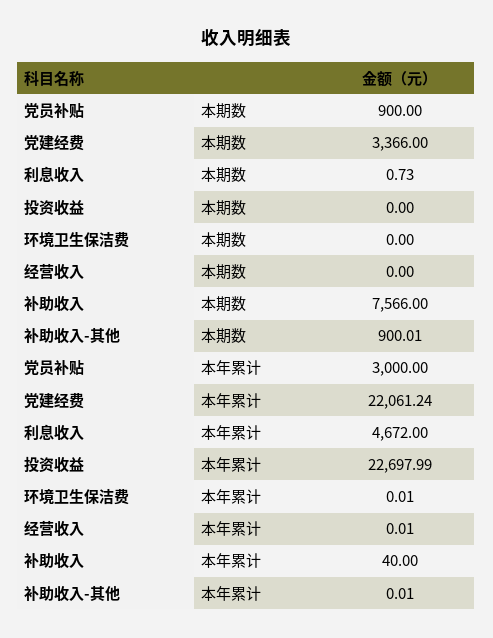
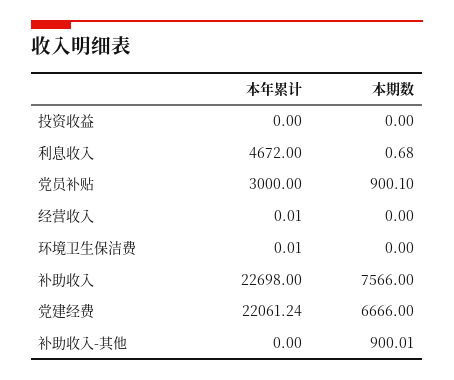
党员补贴, 本期数: 900 -> 900.1
党建经费, 本期数: 3366 -> 6666
利息收入, 本期数: 0.73 -> 0.68
投资收益, 本年累计: 22697.99 -> 0
补助收入, 本年累计: 40 -> 22698
补助收入-其他, 本年累计: 0.01 -> 0

